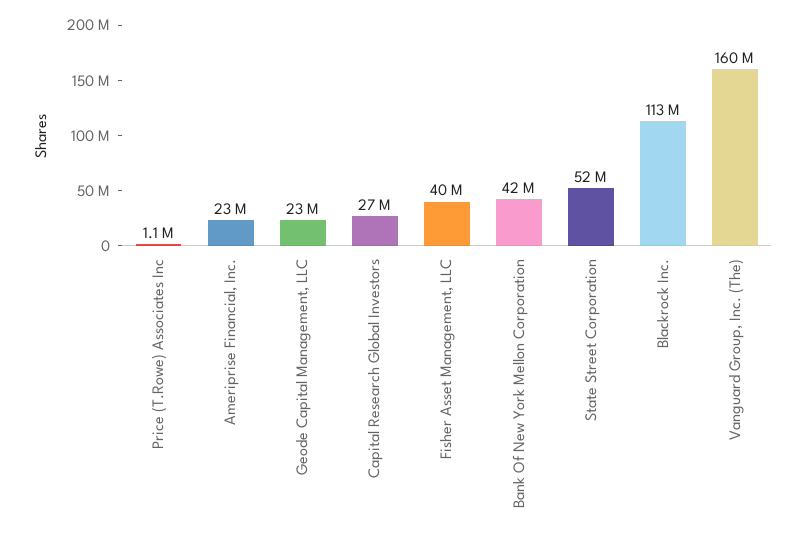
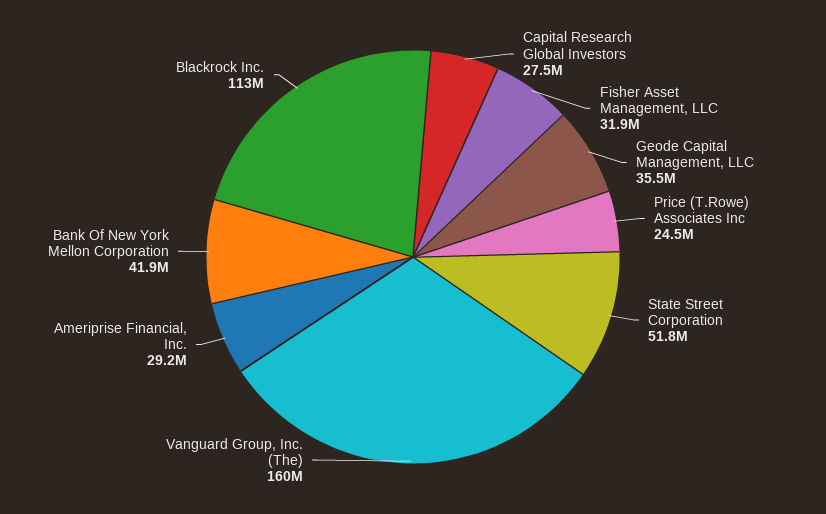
Price (T.Rowe) Associates Inc: 1100000 -> 24500000
Ameriprise Financial, Inc.: 23000000 -> 29200000
Geode Capital Management, LLC: 23000000 -> 35500000
Fisher Asset Management, LLC: 40000000 -> 31900000

